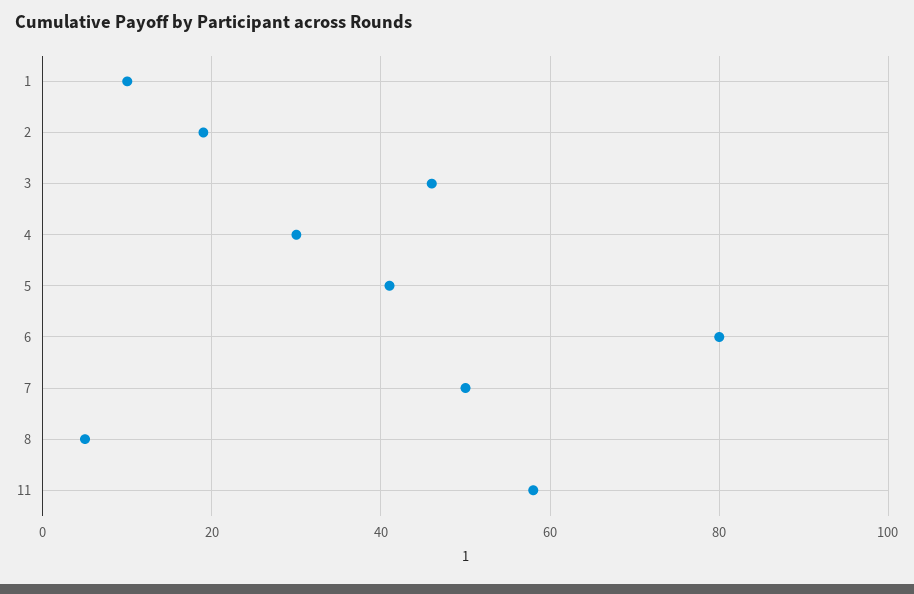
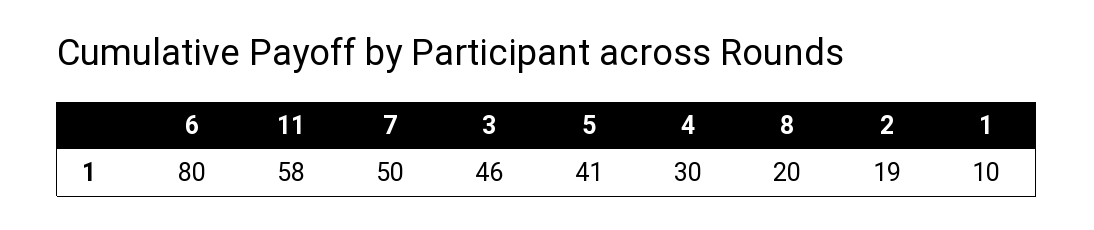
8: 5 -> 20

